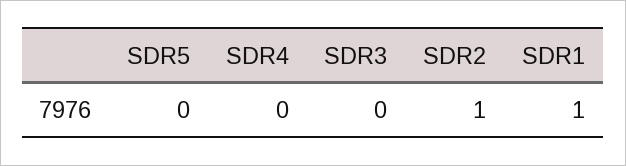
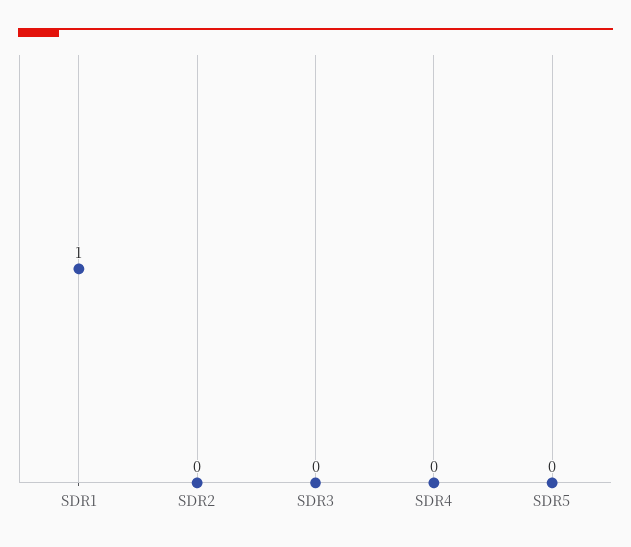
SDR2: 1 -> 0

